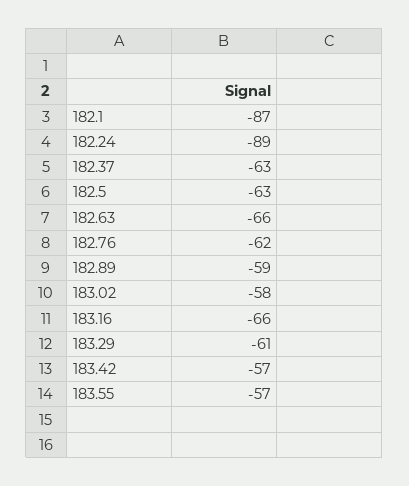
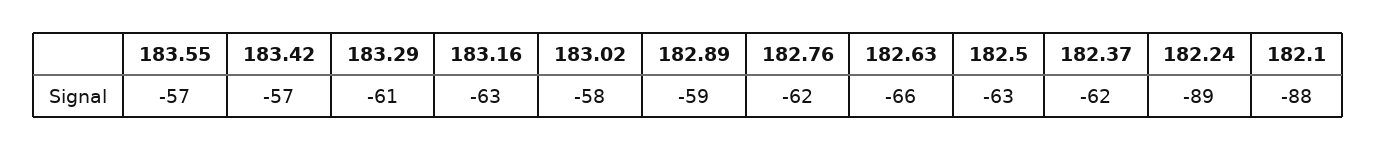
182.1: -87 -> -88
182.37: -63 -> -62
183.16: -66 -> -63

